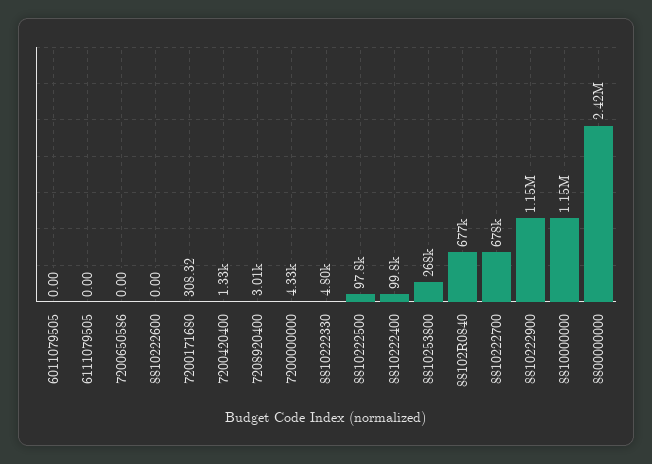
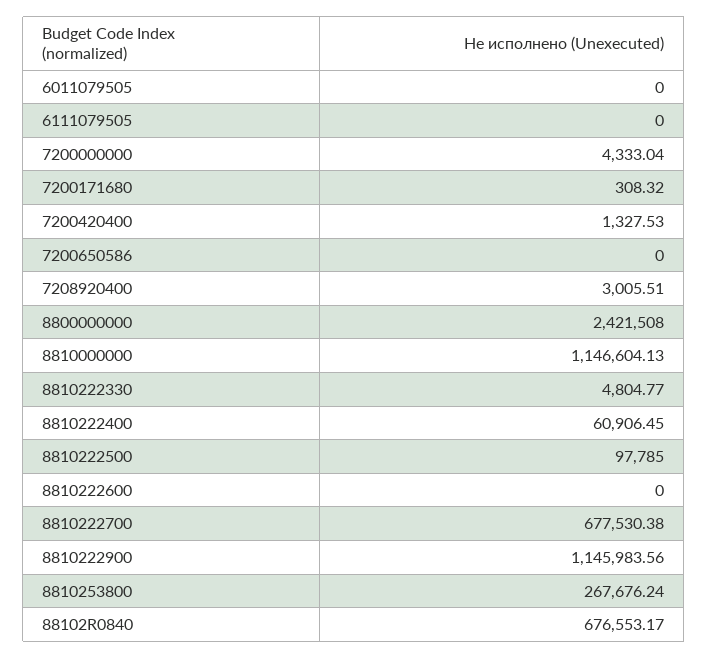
8810222400: 99800 -> 60906.45

